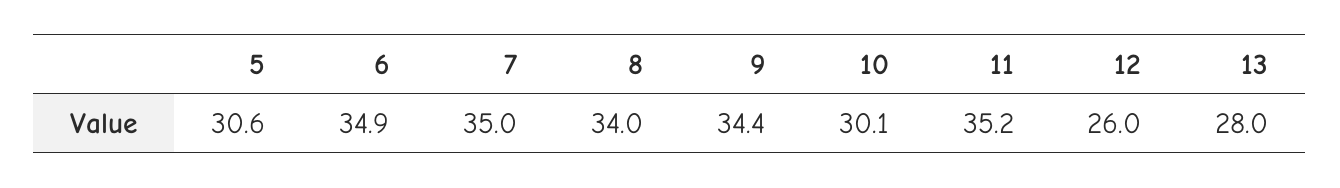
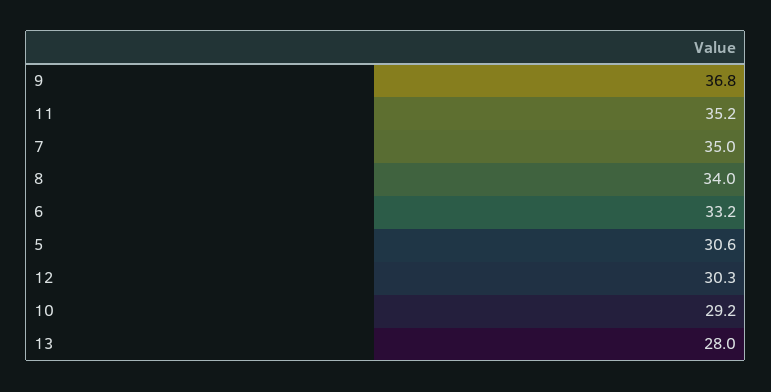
6: 34.9 -> 33.2
9: 34.4 -> 36.8
10: 30.1 -> 29.2
12: 26 -> 30.3

